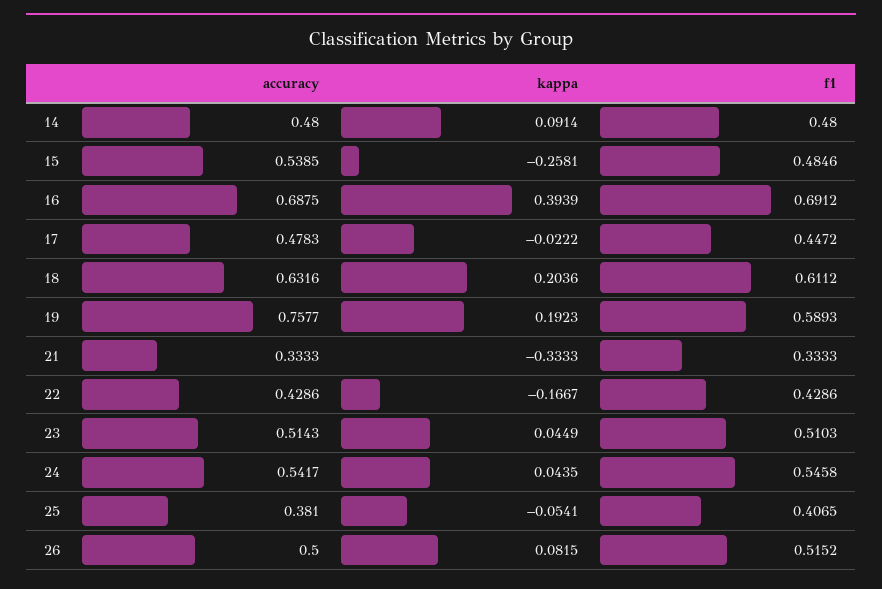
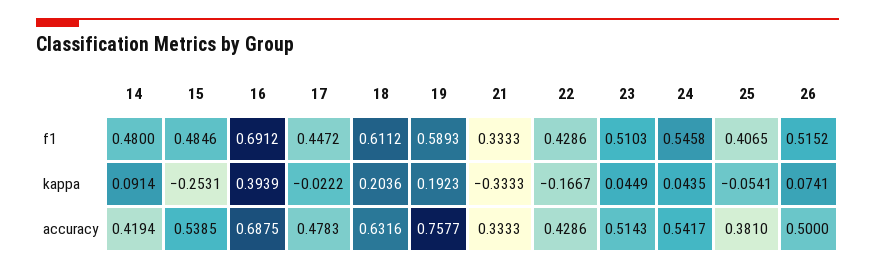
accuracy, 14: 0.48 -> 0.4194
kappa, 15: -0.2581 -> -0.2531
kappa, 26: 0.0815 -> 0.0741

